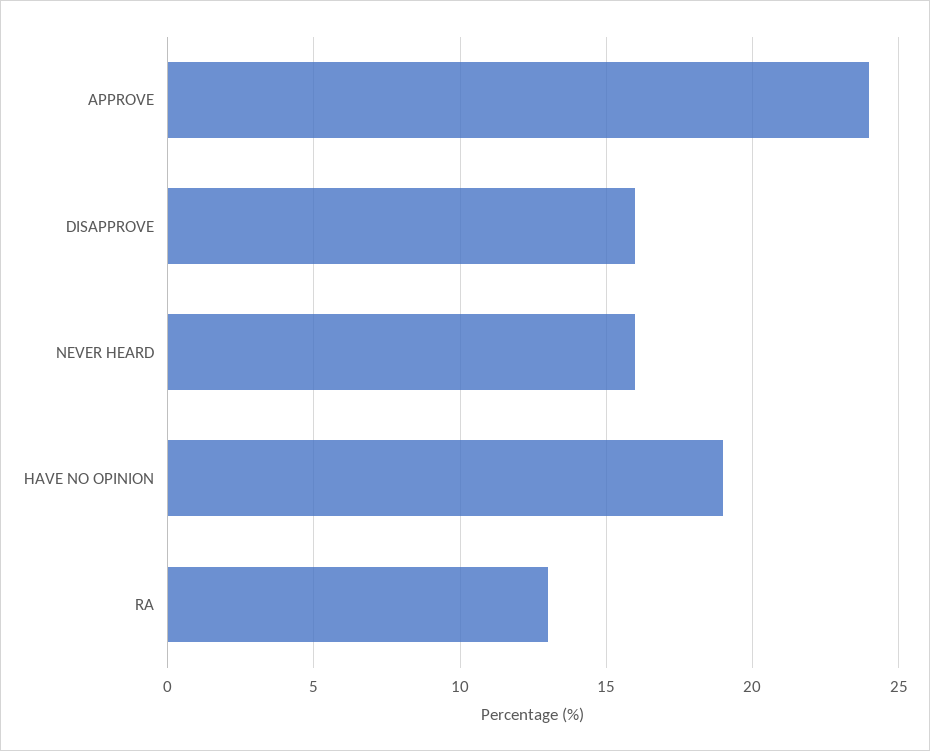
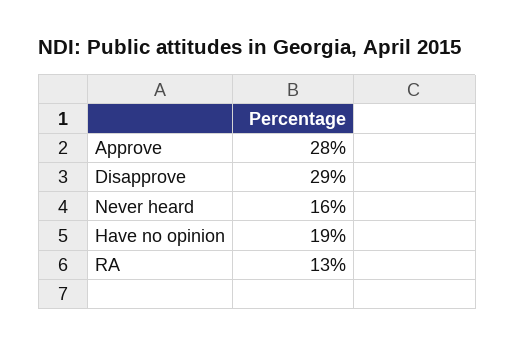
APPROVE: 24 -> 28
DISAPPROVE: 16 -> 29

